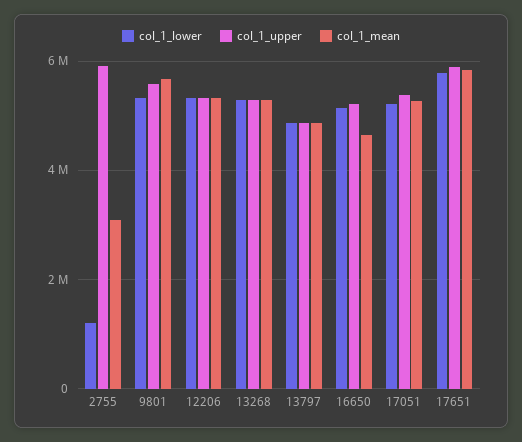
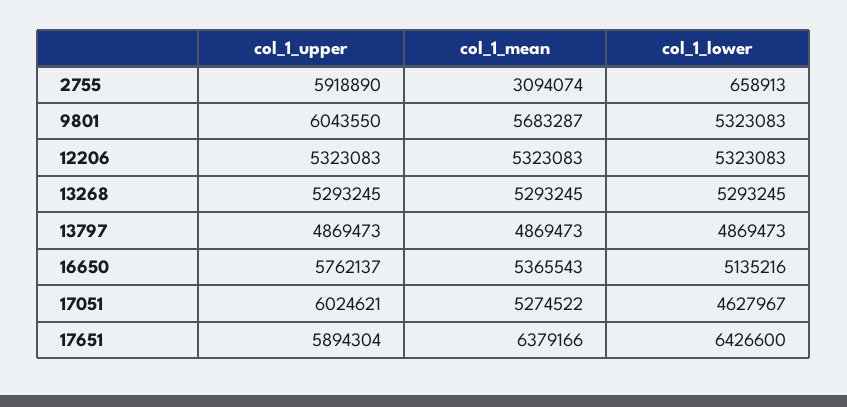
col_1_lower, 2755: 1200000 -> 658913
col_1_upper, 9801: 5600000 -> 6043550
col_1_upper, 16650: 5200000 -> 5762137
col_1_mean, 16650: 4600000 -> 5365543
col_1_lower, 17051: 5200000 -> 4627967
col_1_upper, 17051: 5400000 -> 6024621
col_1_lower, 17651: 5800000 -> 6426600
col_1_mean, 17651: 5800000 -> 6379166

